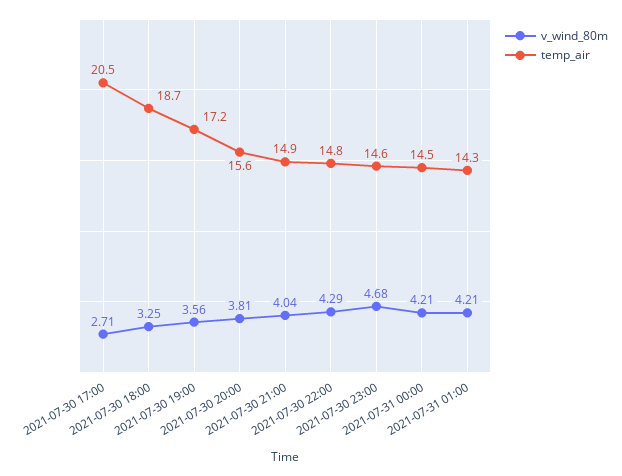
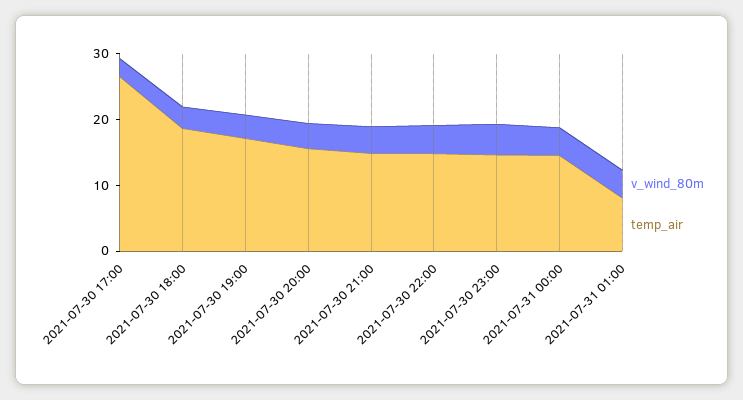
temp_air, 2021-07-30 17:00: 20.5 -> 26
temp_air, 2021-07-31 01:00: 14.3 -> 8

